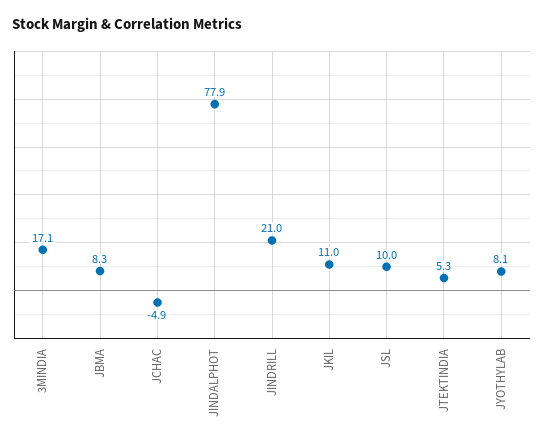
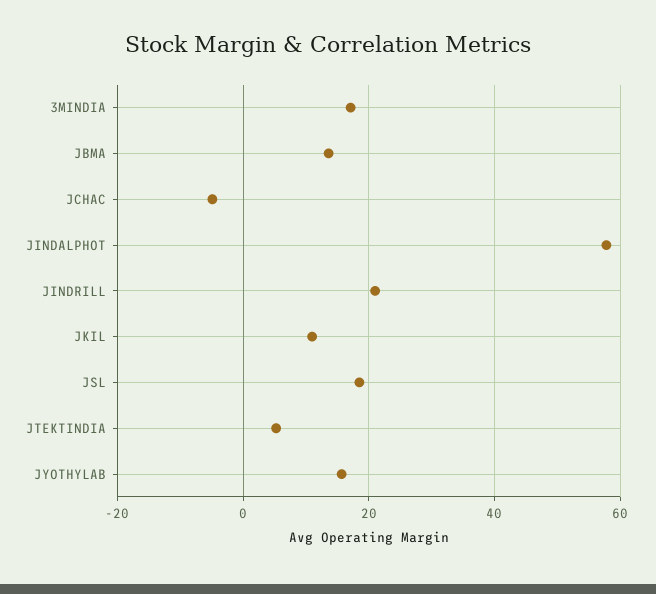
JBMA: 8.3 -> 14
JINDALPHOT: 77.9 -> 58
JSL: 10 -> 18
JYOTHYLAB: 8.1 -> 16

